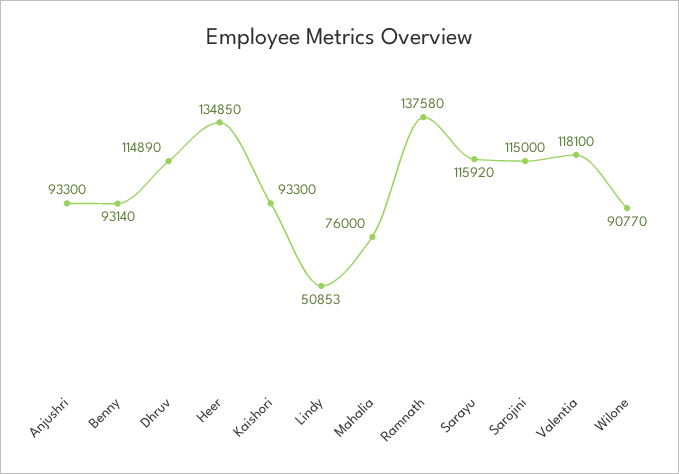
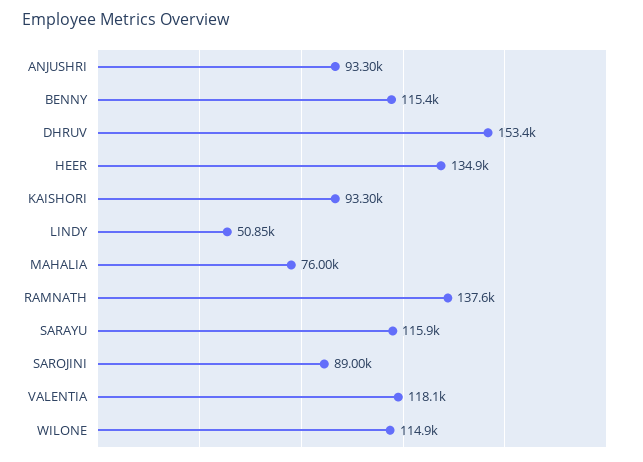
Benny: 93140 -> 115400
Dhruv: 114890 -> 153400
Sarojini: 115000 -> 89000
Wilone: 90770 -> 114900

